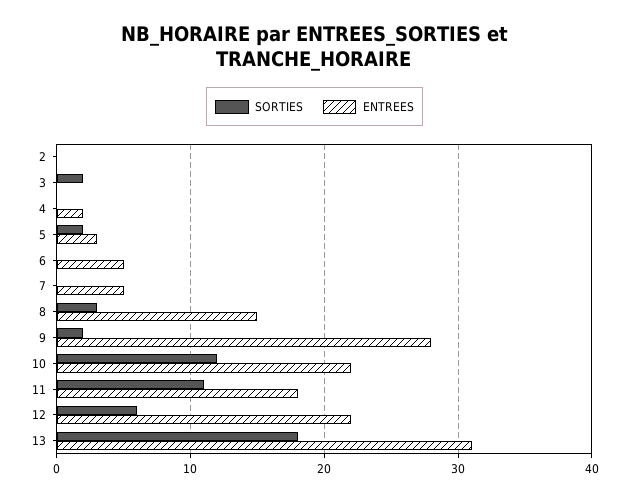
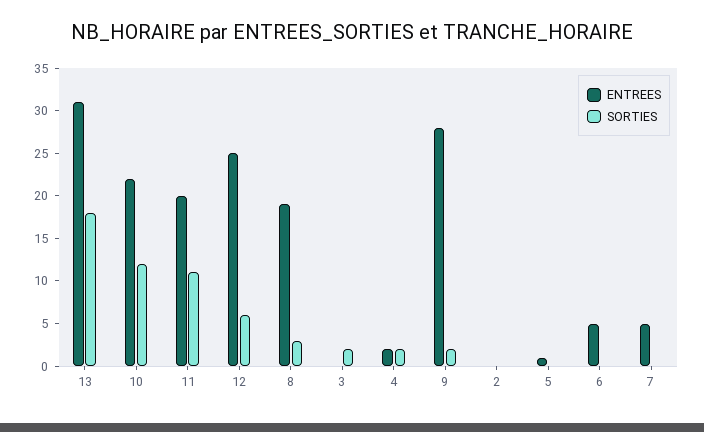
SORTIES, 4: 0 -> 2
SORTIES, 5: 2 -> 0
ENTREES, 5: 3 -> 1
ENTREES, 8: 15 -> 19
ENTREES, 11: 18 -> 20
ENTREES, 12: 22 -> 25

